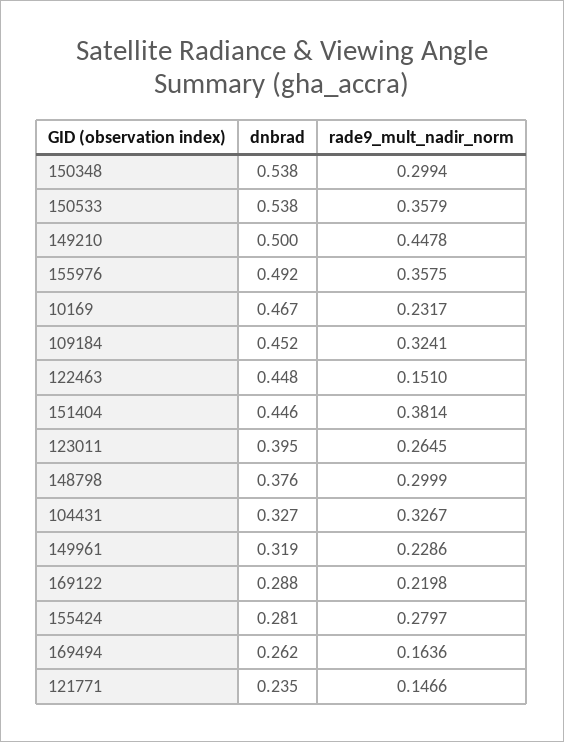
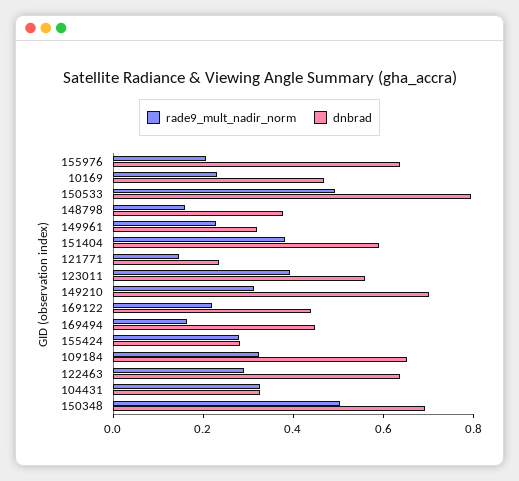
dnbrad, 150348: 0.538 -> 0.7
rade9_mult_nadir_norm, 150348: 0.2994 -> 0.5
dnbrad, 150533: 0.538 -> 0.8
rade9_mult_nadir_norm, 150533: 0.3579 -> 0.5
dnbrad, 149210: 0.5 -> 0.7
rade9_mult_nadir_norm, 149210: 0.4478 -> 0.3
dnbrad, 155976: 0.492 -> 0.65
rade9_mult_nadir_norm, 155976: 0.3575 -> 0.2
dnbrad, 109184: 0.452 -> 0.65
dnbrad, 122463: 0.448 -> 0.65
rade9_mult_nadir_norm, 122463: 0.151 -> 0.3
dnbrad, 151404: 0.446 -> 0.6
dnbrad, 123011: 0.395 -> 0.55
rade9_mult_nadir_norm, 123011: 0.2645 -> 0.4
rade9_mult_nadir_norm, 148798: 0.2999 -> 0.15
dnbrad, 169122: 0.288 -> 0.45
dnbrad, 169494: 0.262 -> 0.45

